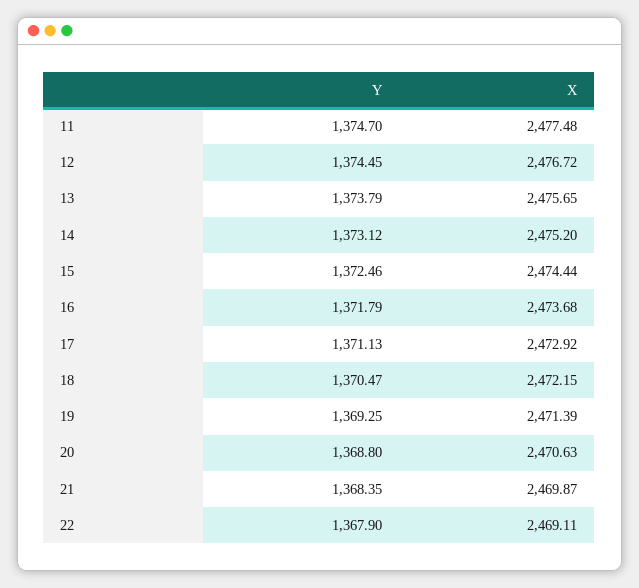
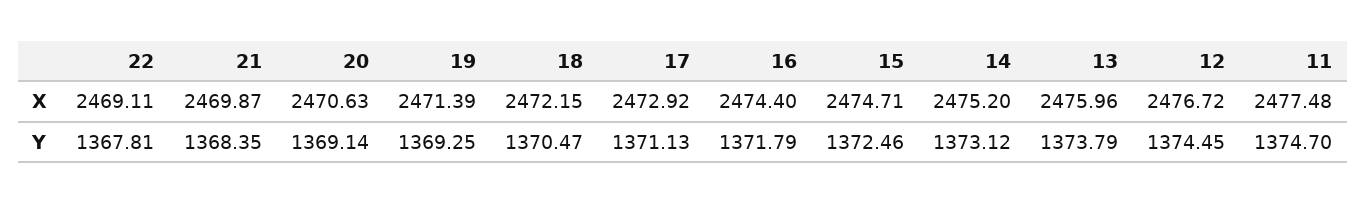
X, 13: 2475.65 -> 2475.96
X, 15: 2474.44 -> 2474.71
X, 16: 2473.68 -> 2474.4
Y, 20: 1368.8 -> 1369.14
Y, 22: 1367.9 -> 1367.81

